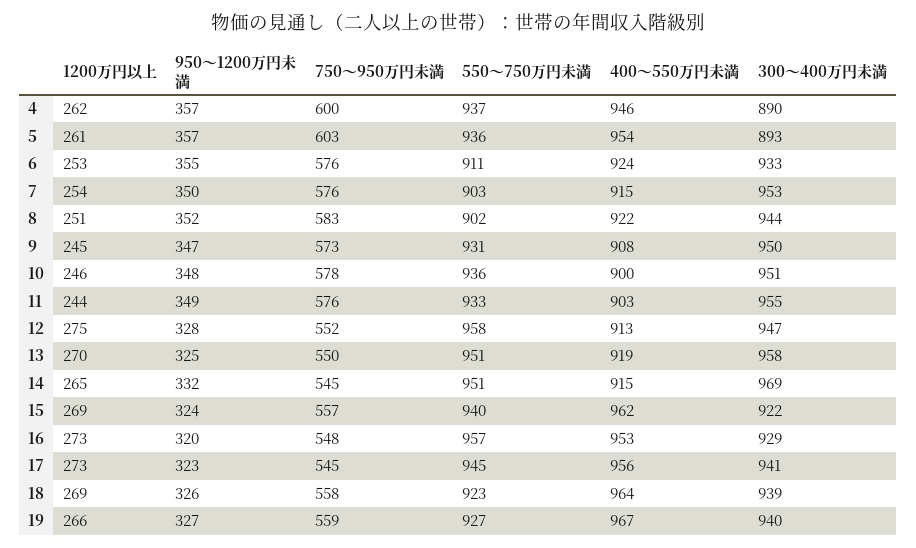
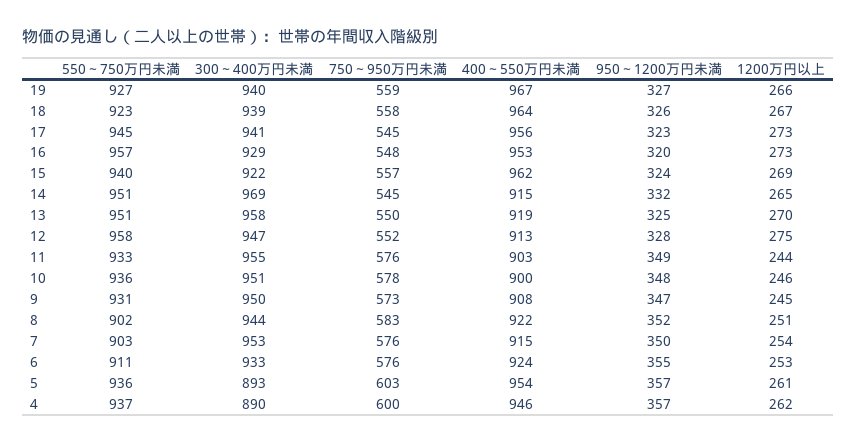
1200万円以上, 18: 269 -> 267

